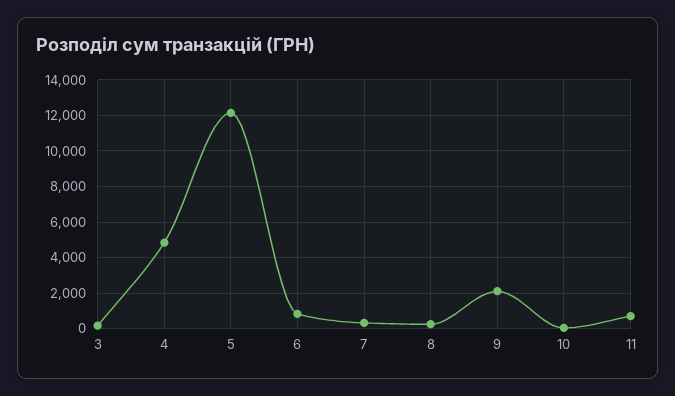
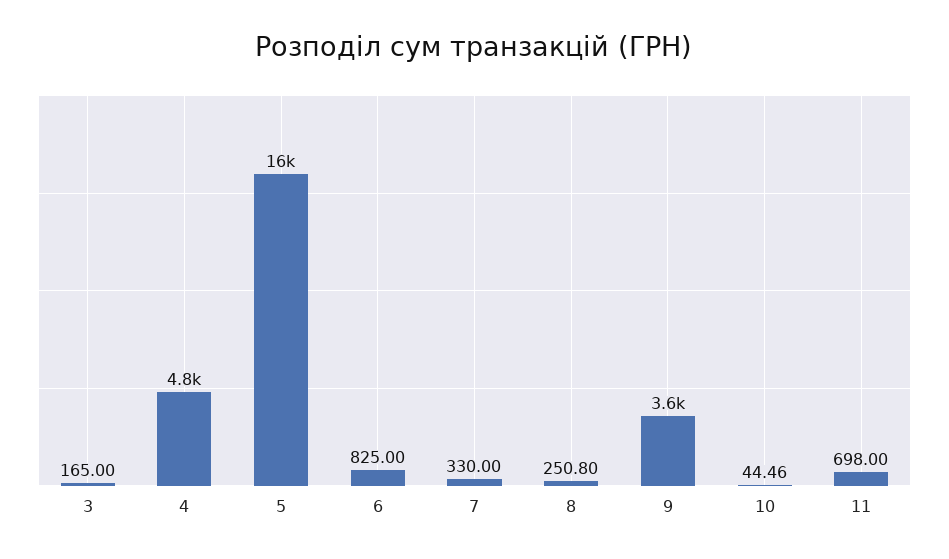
5: 12000 -> 16000
9: 2000 -> 3600

